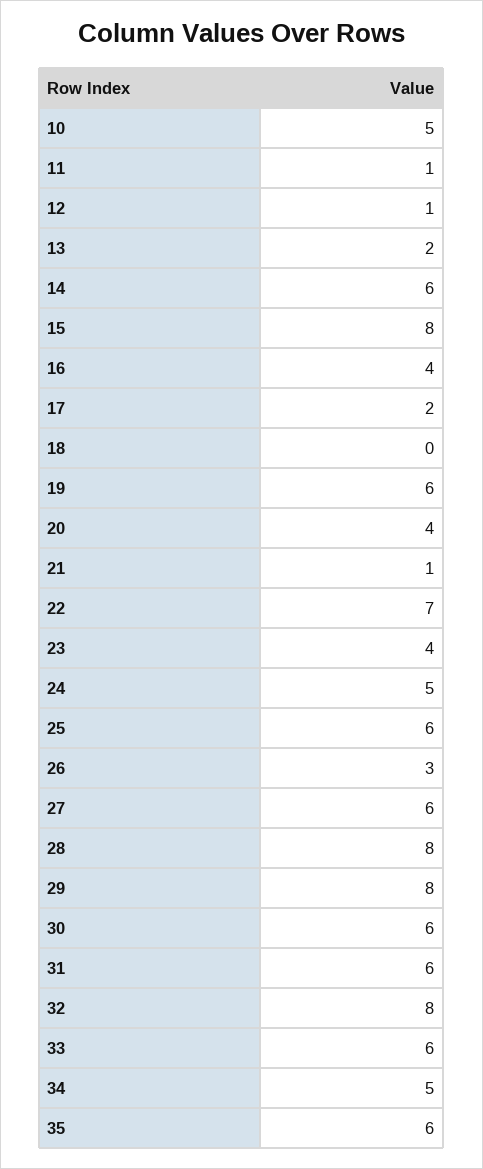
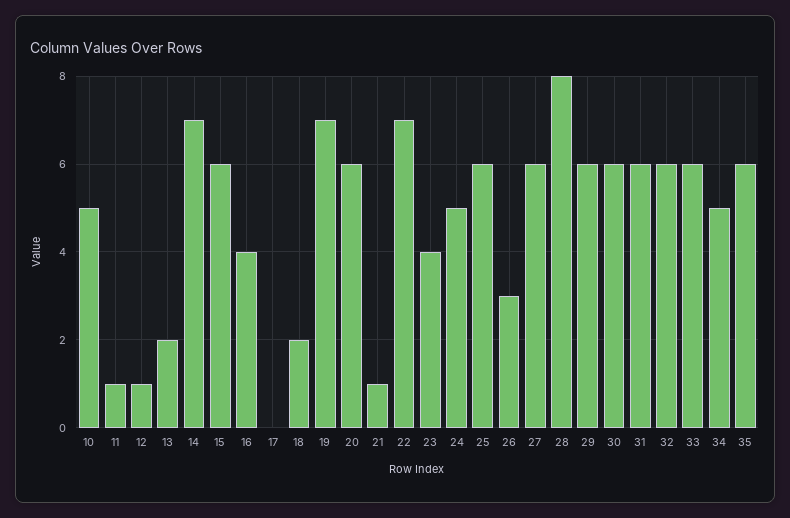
14: 6 -> 7
15: 8 -> 6
17: 2 -> 0
18: 0 -> 2
19: 6 -> 7
20: 4 -> 6
29: 8 -> 6
32: 8 -> 6

